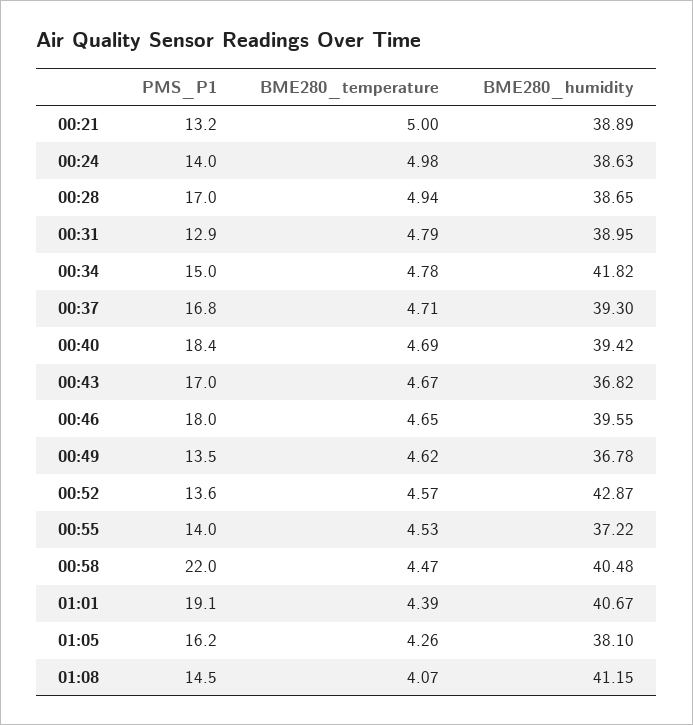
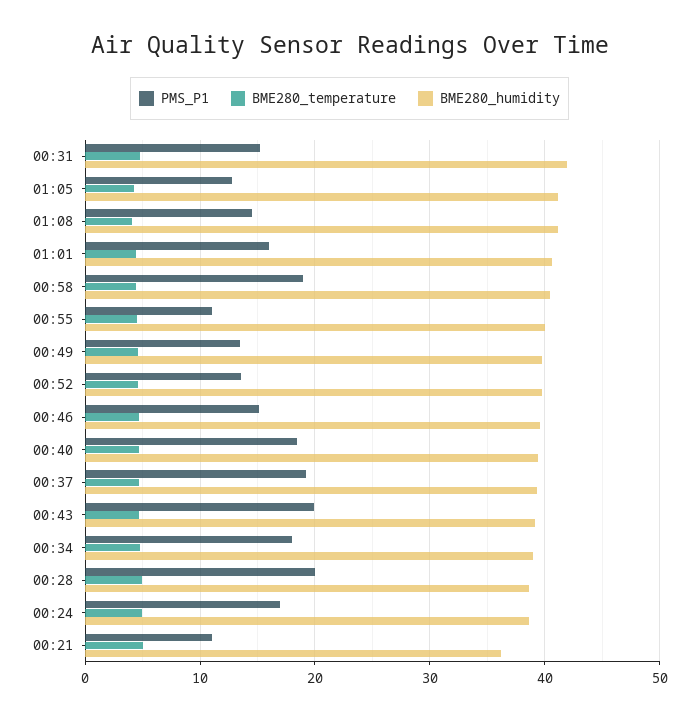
PMS_P1, 00:21: 13.2 -> 11
BME280_humidity, 00:21: 38.89 -> 36
PMS_P1, 00:24: 14 -> 17
PMS_P1, 00:28: 17 -> 20
PMS_P1, 00:31: 12.9 -> 15
BME280_humidity, 00:31: 38.95 -> 42
PMS_P1, 00:34: 15 -> 18
BME280_humidity, 00:34: 41.82 -> 39
PMS_P1, 00:37: 16.8 -> 19
PMS_P1, 00:43: 17 -> 20
BME280_humidity, 00:43: 36.82 -> 39
PMS_P1, 00:46: 18 -> 15
BME280_humidity, 00:49: 36.78 -> 40
BME280_humidity, 00:52: 42.87 -> 40
PMS_P1, 00:55: 14 -> 11
BME280_humidity, 00:55: 37.22 -> 40
PMS_P1, 00:58: 22 -> 19
PMS_P1, 01:01: 19.1 -> 16
PMS_P1, 01:05: 16.2 -> 13
BME280_humidity, 01:05: 38.1 -> 41

